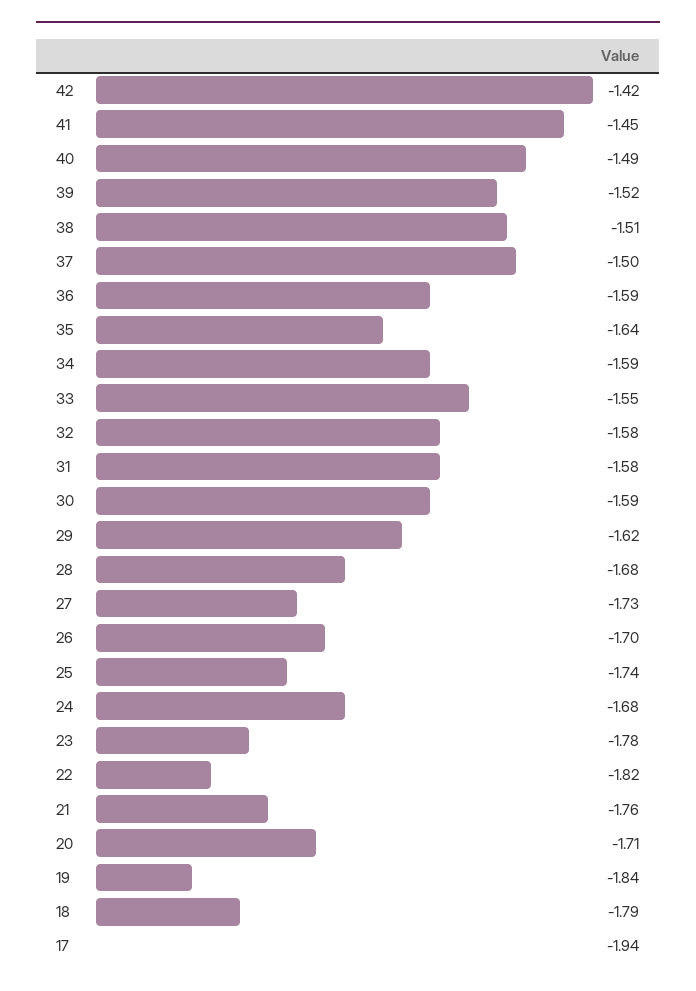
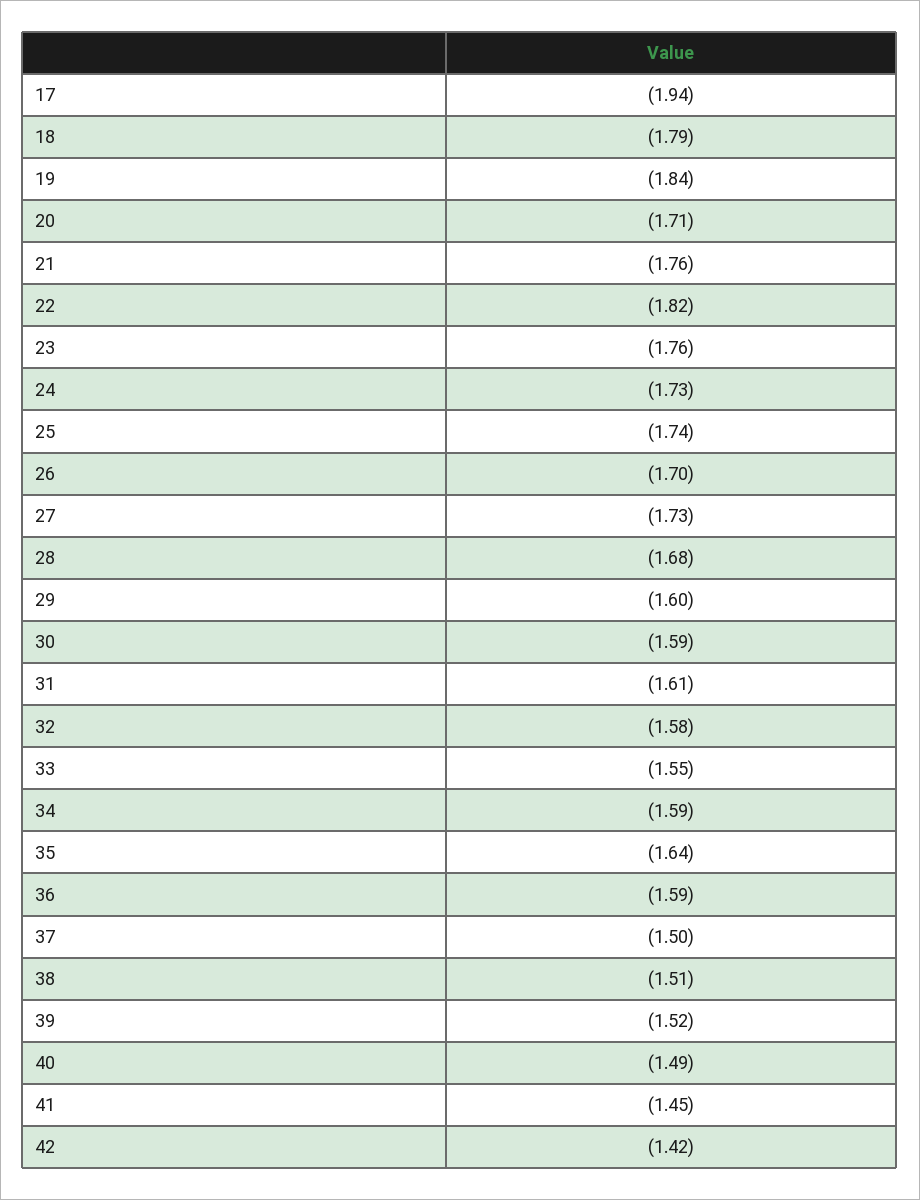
31: -1.58 -> -1.61
29: -1.62 -> -1.6
24: -1.68 -> -1.73
23: -1.78 -> -1.76

